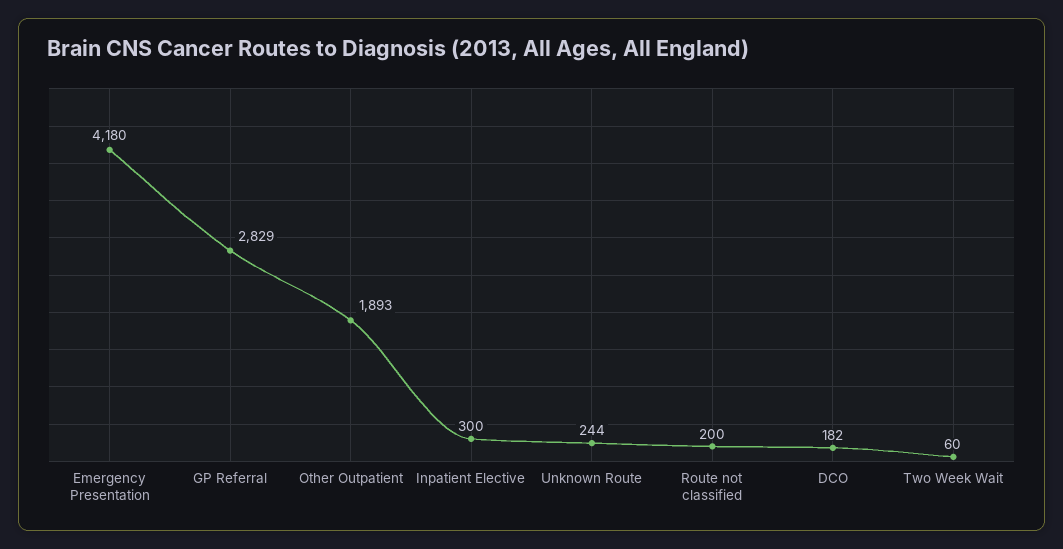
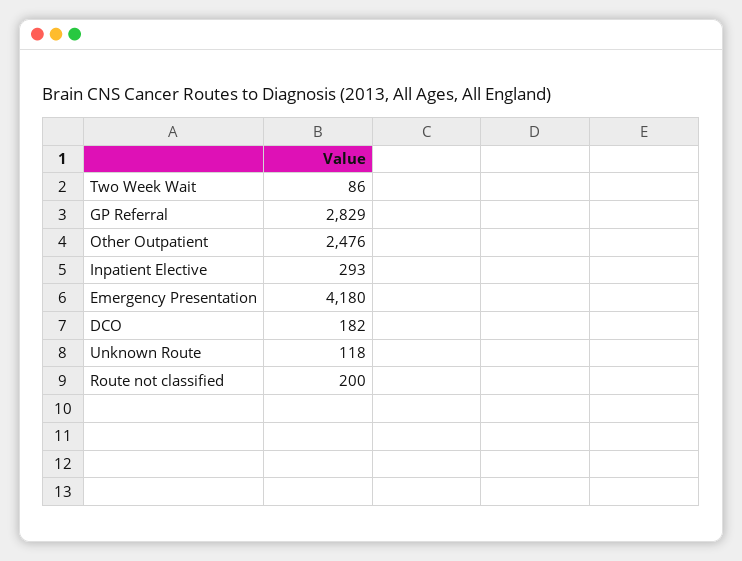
Other Outpatient: 1893 -> 2476
Inpatient Elective: 300 -> 293
Unknown Route: 244 -> 118
Two Week Wait: 60 -> 86

